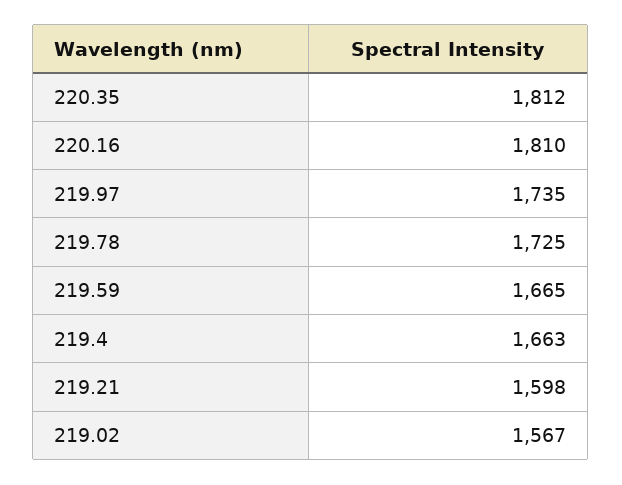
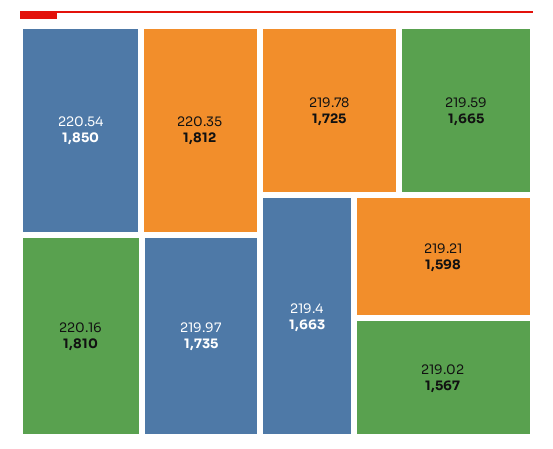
220.54: none -> 1850

